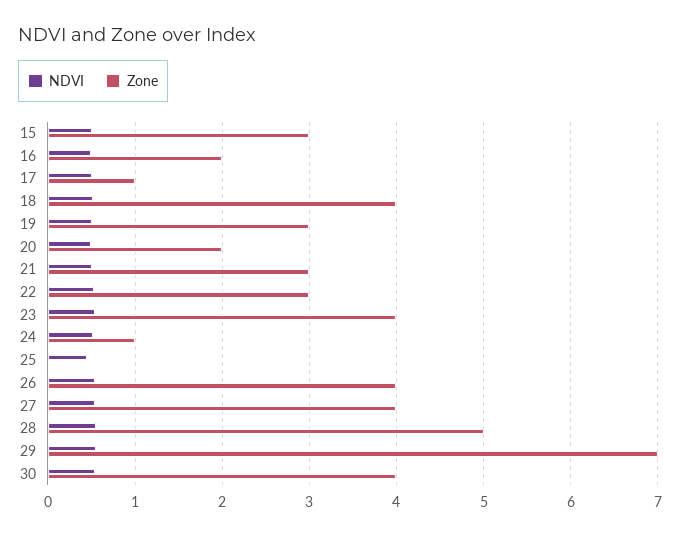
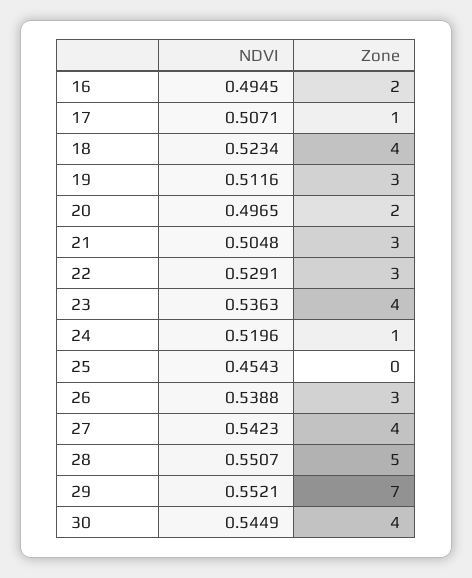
NDVI, 15: 0.5 -> none
Zone, 15: 3 -> none
Zone, 26: 4 -> 3

